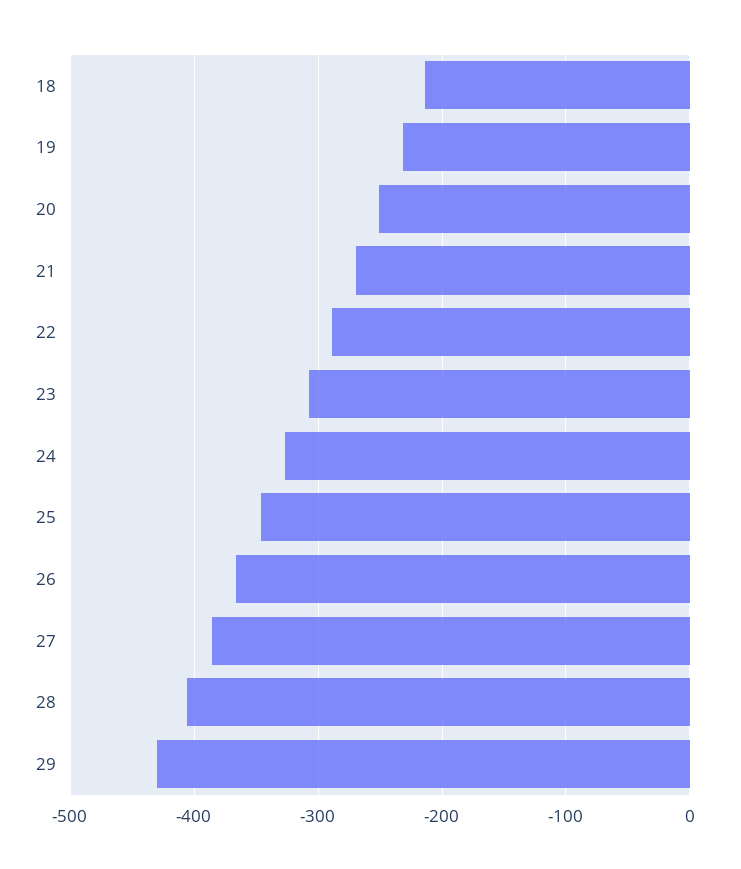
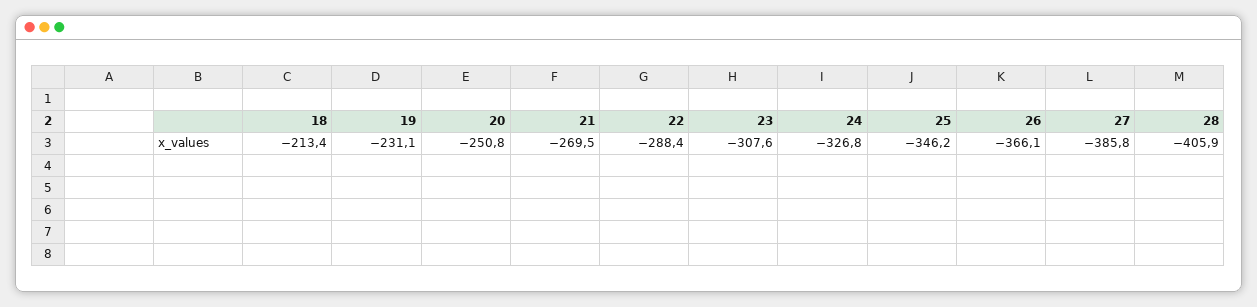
29: -430 -> none

